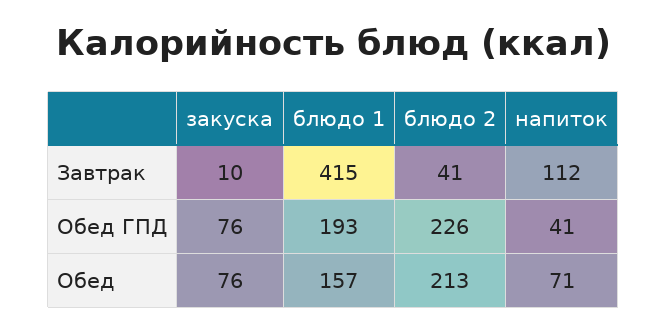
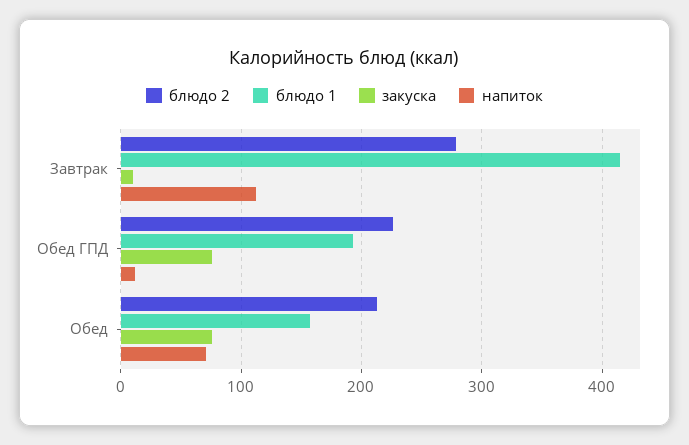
блюдо 2, Завтрак: 41 -> 280
напиток, Обед ГПД: 41 -> 10

